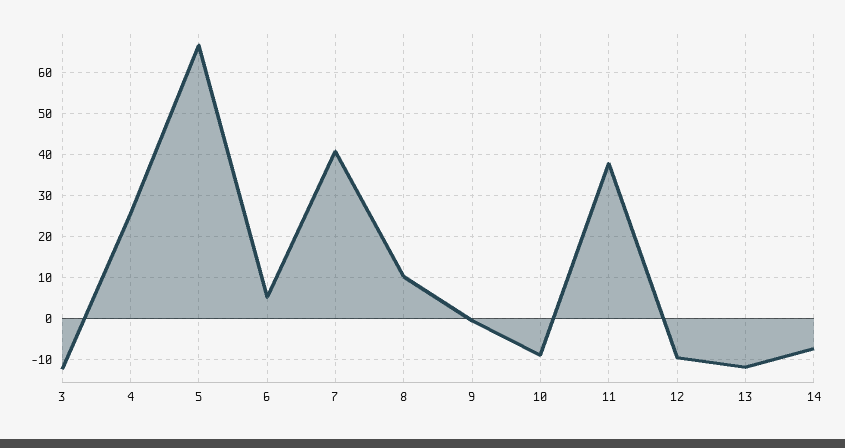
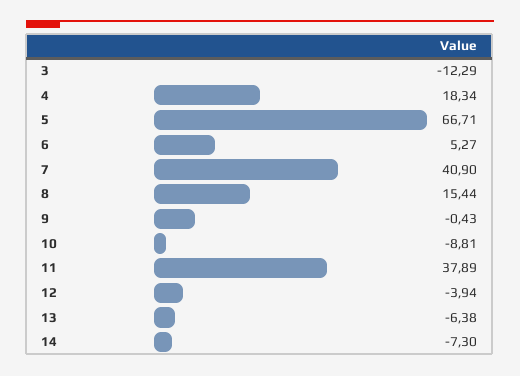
4: 26 -> 18.34
8: 10 -> 15.44
12: -10 -> -3.94
13: -12 -> -6.38

